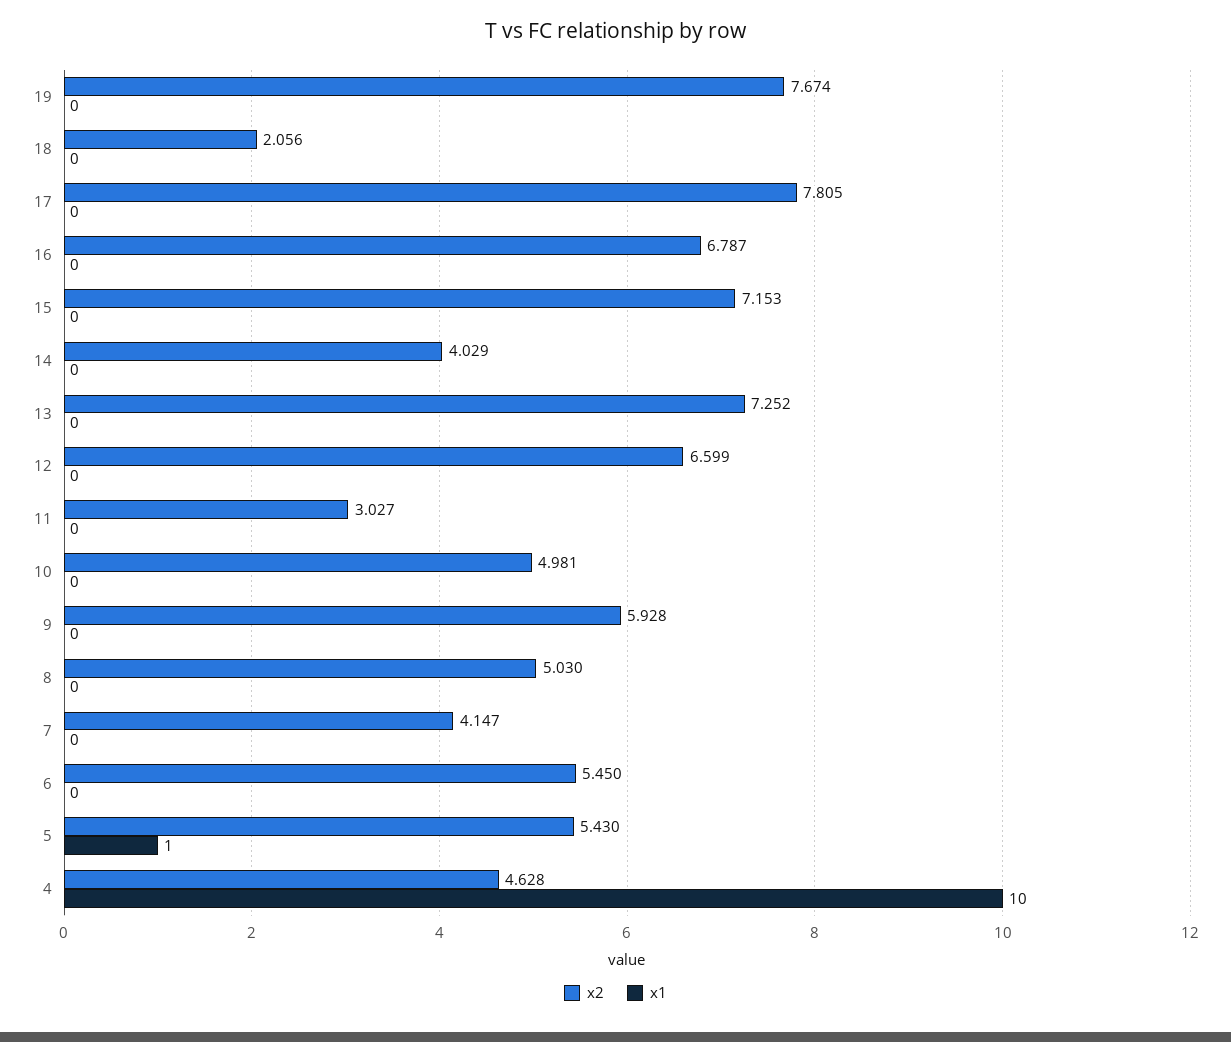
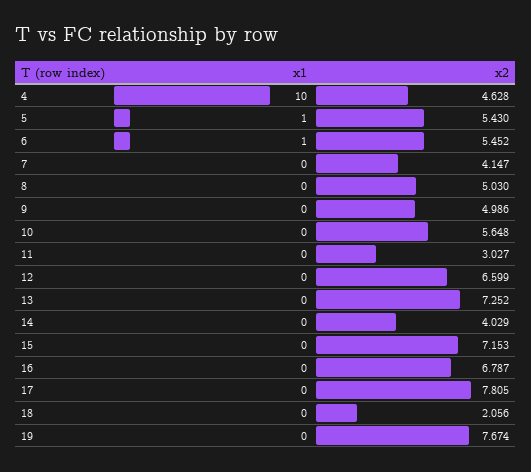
x2, 10: 4.981 -> 5.648
x2, 9: 5.928 -> 4.986
x2, 6: 5.45 -> 5.452
x1, 6: 0 -> 1

